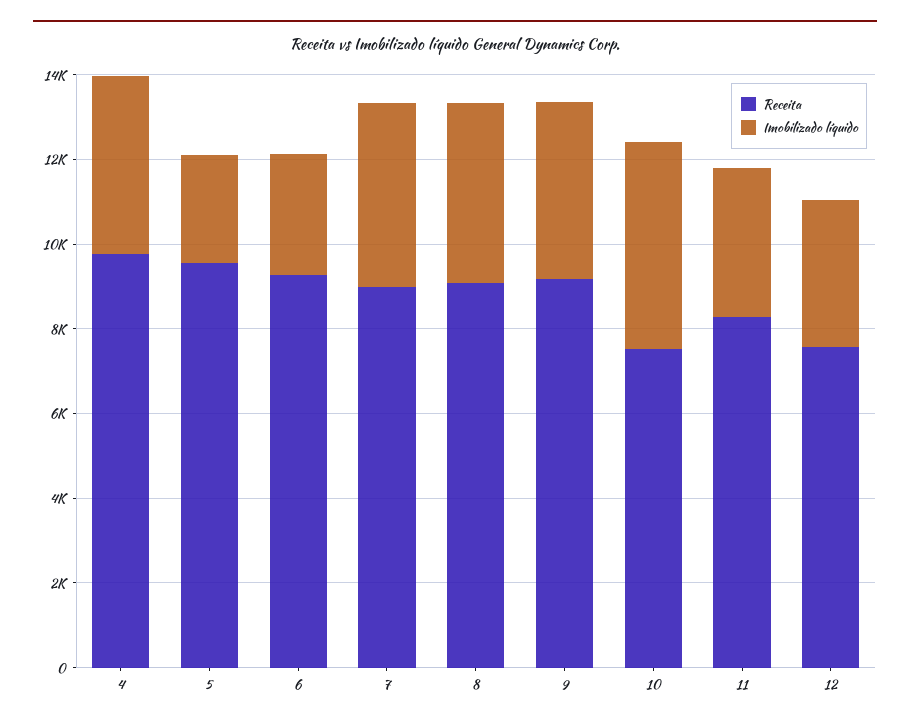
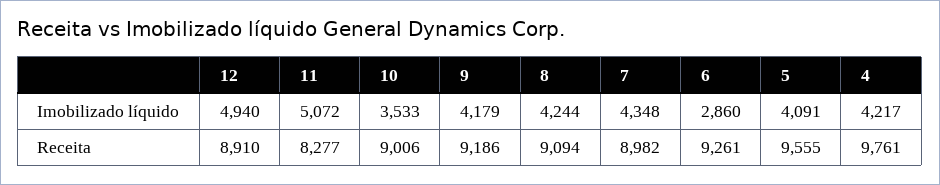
Imobilizado líquido, 5: 2500 -> 4091
Receita, 10: 7500 -> 9006
Imobilizado líquido, 10: 5000 -> 3533
Imobilizado líquido, 11: 3500 -> 5072
Receita, 12: 7500 -> 8910
Imobilizado líquido, 12: 3500 -> 4940

